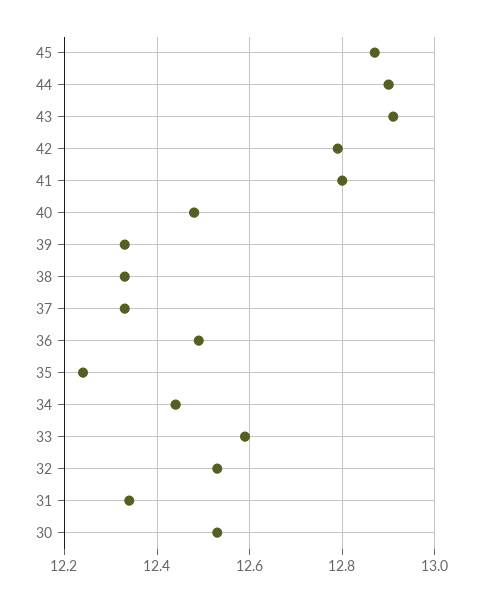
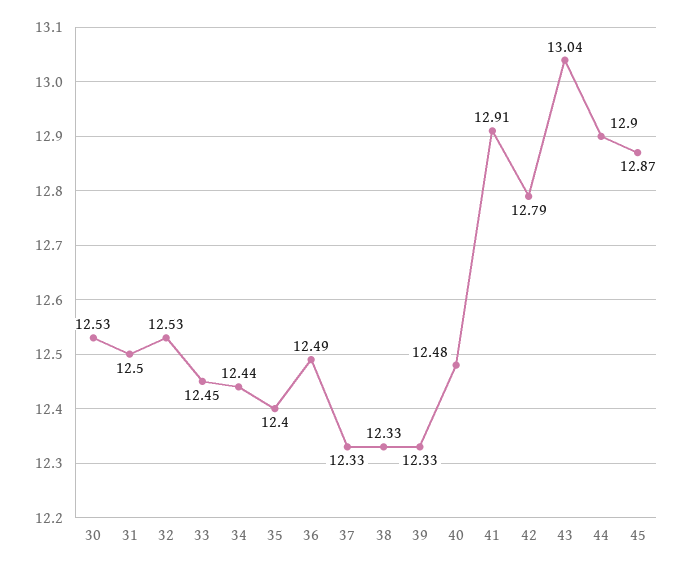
43: 12.9 -> 13.04
41: 12.8 -> 12.91
35: 12.25 -> 12.4
33: 12.6 -> 12.45
31: 12.35 -> 12.5

